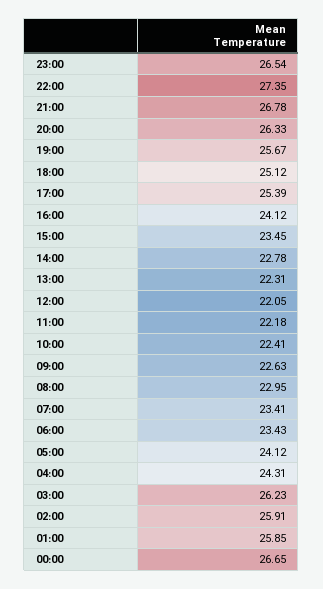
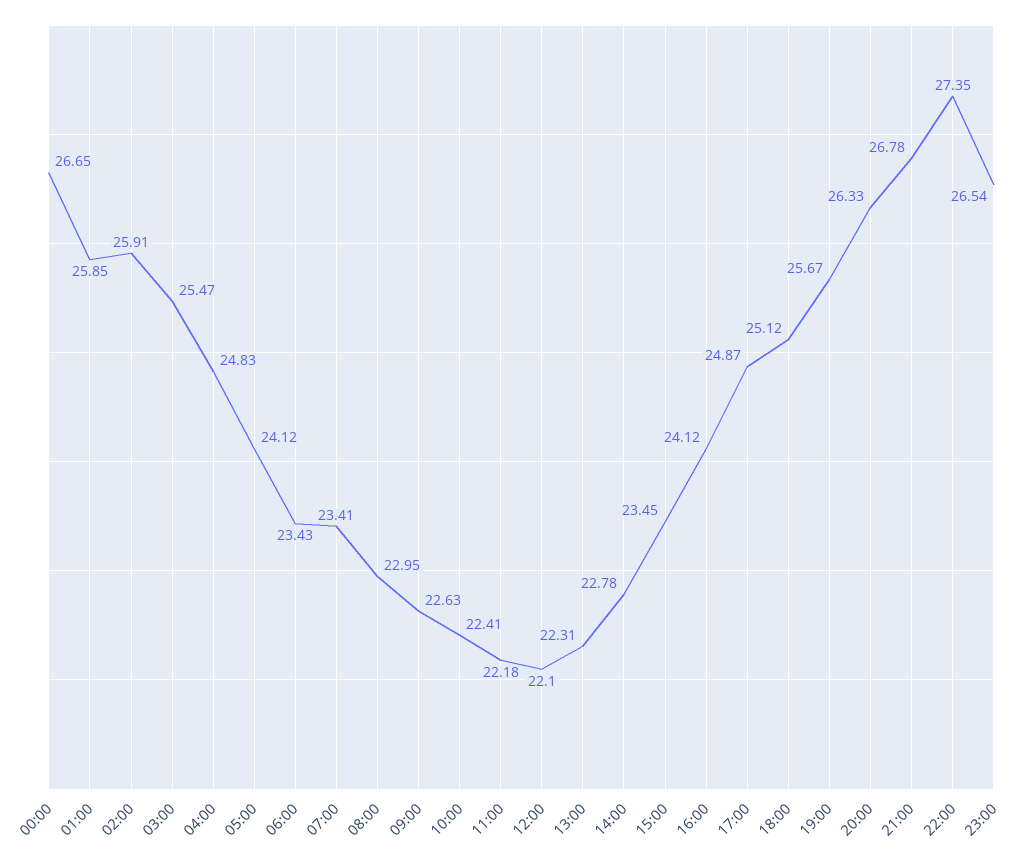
17:00: 25.39 -> 24.87
12:00: 22.05 -> 22.1
04:00: 24.31 -> 24.83
03:00: 26.23 -> 25.47

